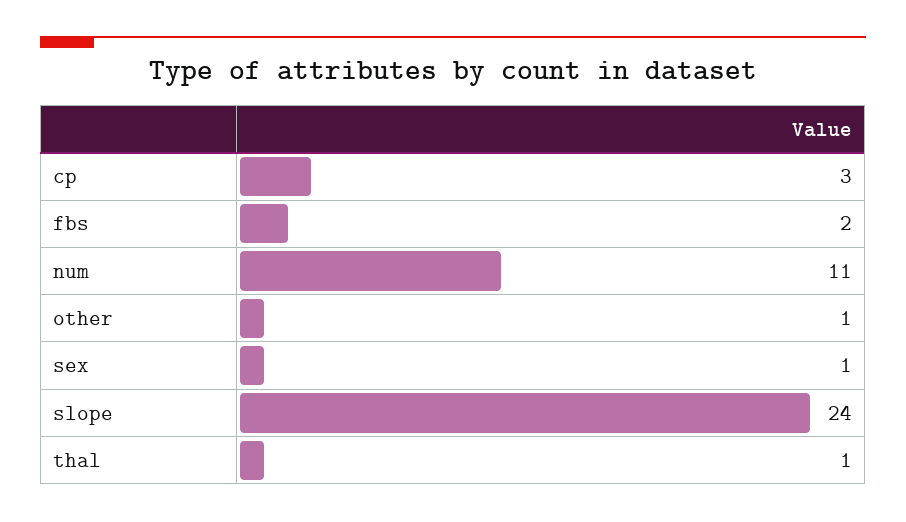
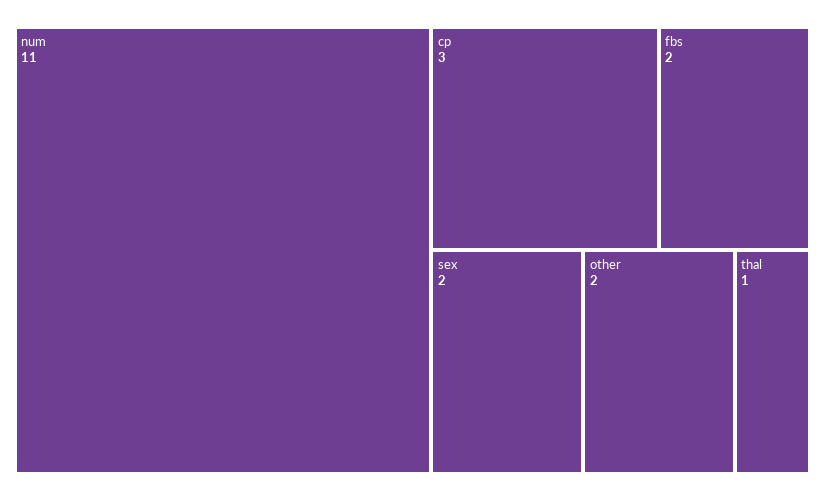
other: 1 -> 2
sex: 1 -> 2
slope: 24 -> none

